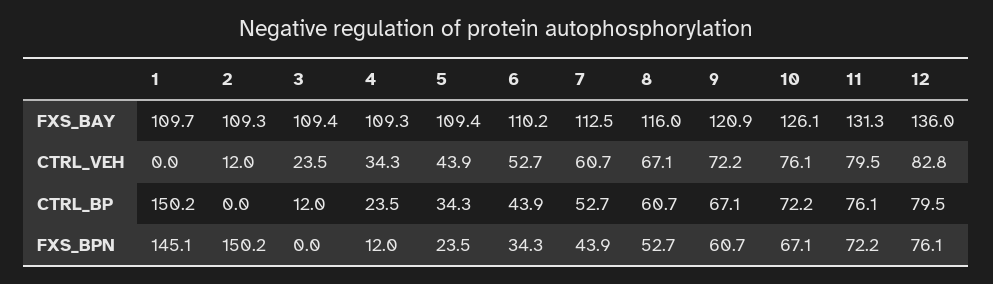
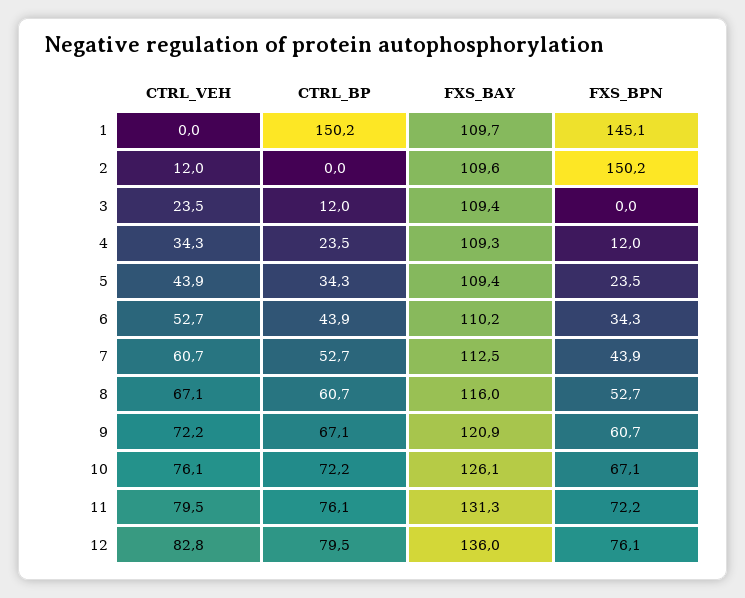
2, FXS_BAY: 109.3 -> 109.6

